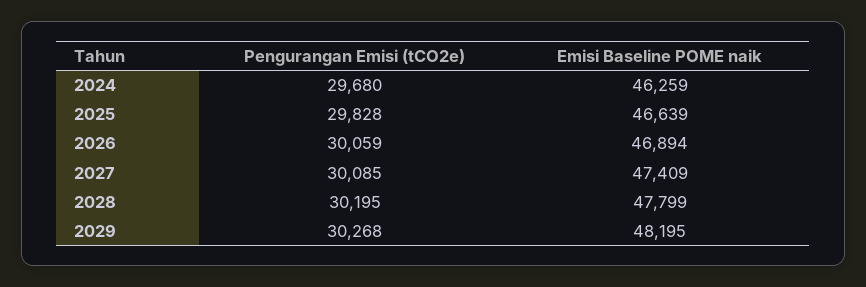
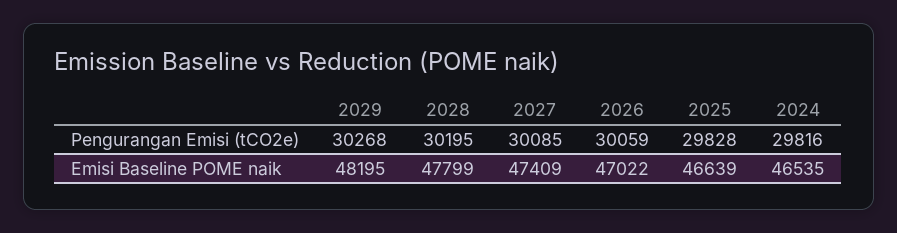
Pengurangan Emisi (tCO2e), 2024: 29680 -> 29816
Emisi Baseline POME naik, 2024: 46259 -> 46535
Emisi Baseline POME naik, 2026: 46894 -> 47022

